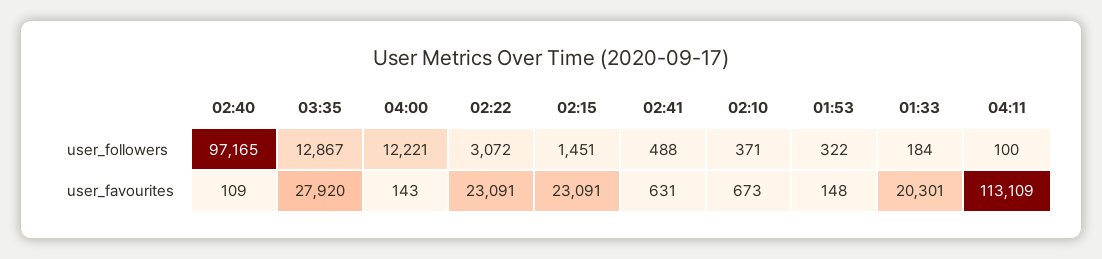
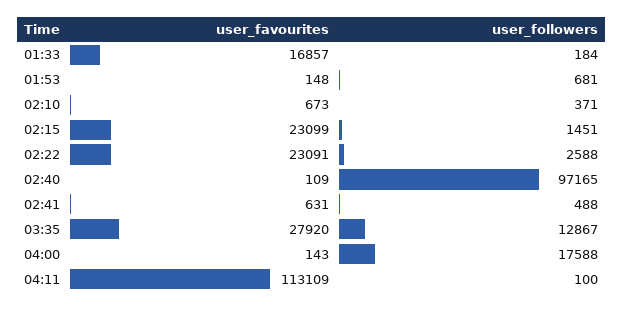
04:00, user_followers: 12221 -> 17588
02:22, user_followers: 3072 -> 2588
01:53, user_followers: 322 -> 681
02:15, user_favourites: 23091 -> 23099
01:33, user_favourites: 20301 -> 16857

